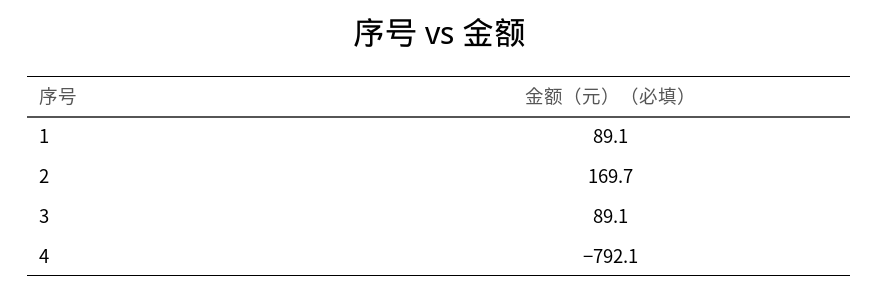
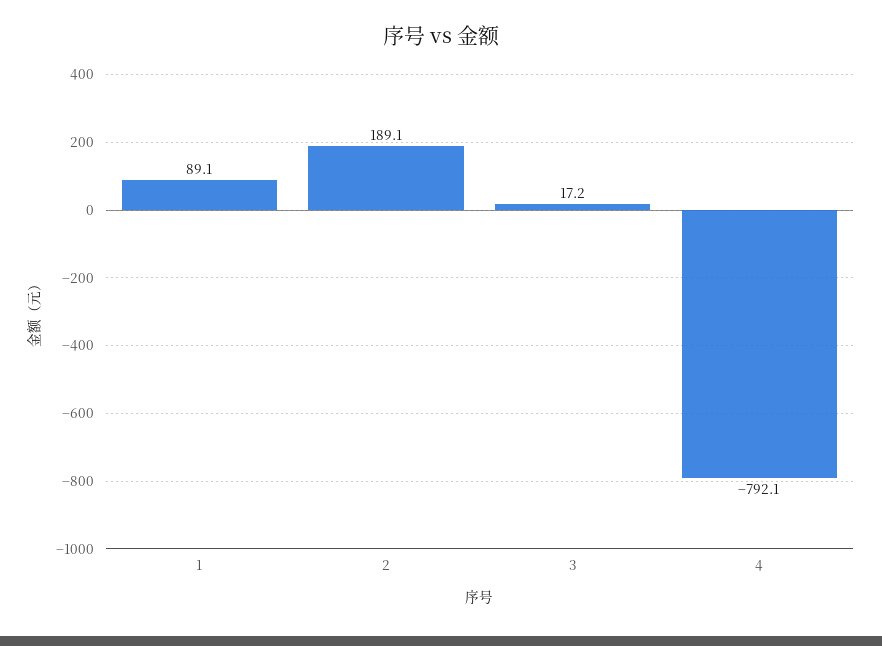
2: 169.7 -> 189.1
3: 89.1 -> 17.2

